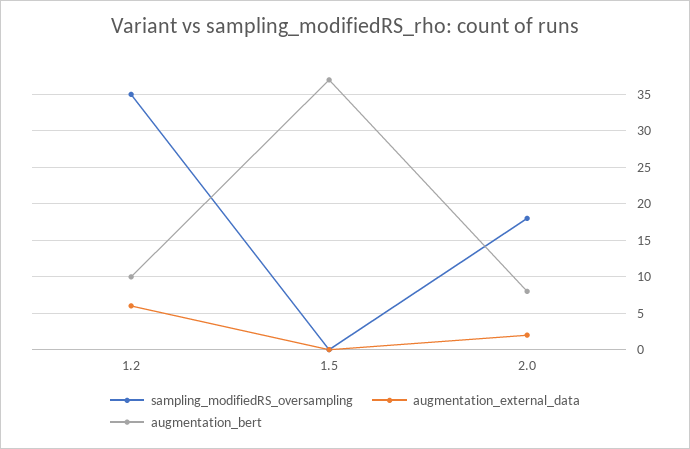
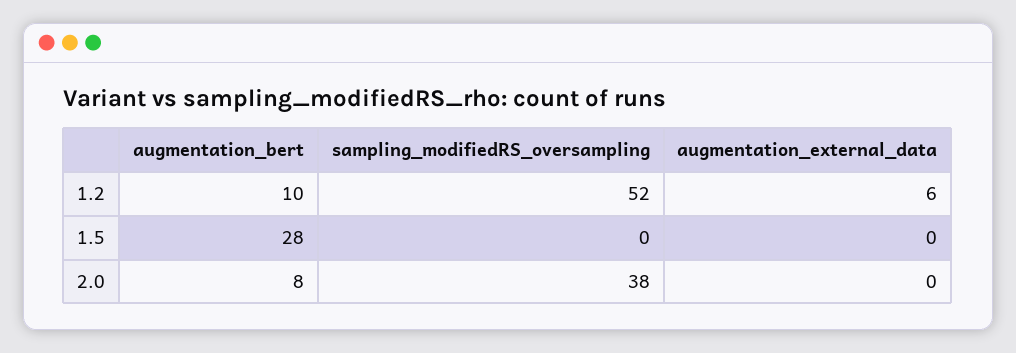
sampling_modifiedRS_oversampling, 1.2: 35 -> 52
augmentation_bert, 1.5: 37 -> 28
sampling_modifiedRS_oversampling, 2.0: 18 -> 38
augmentation_external_data, 2.0: 2 -> 0

